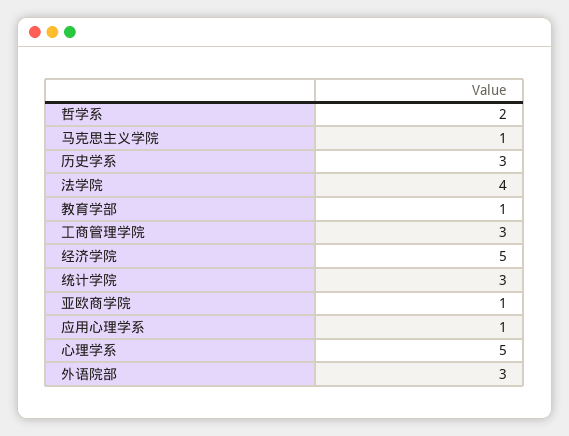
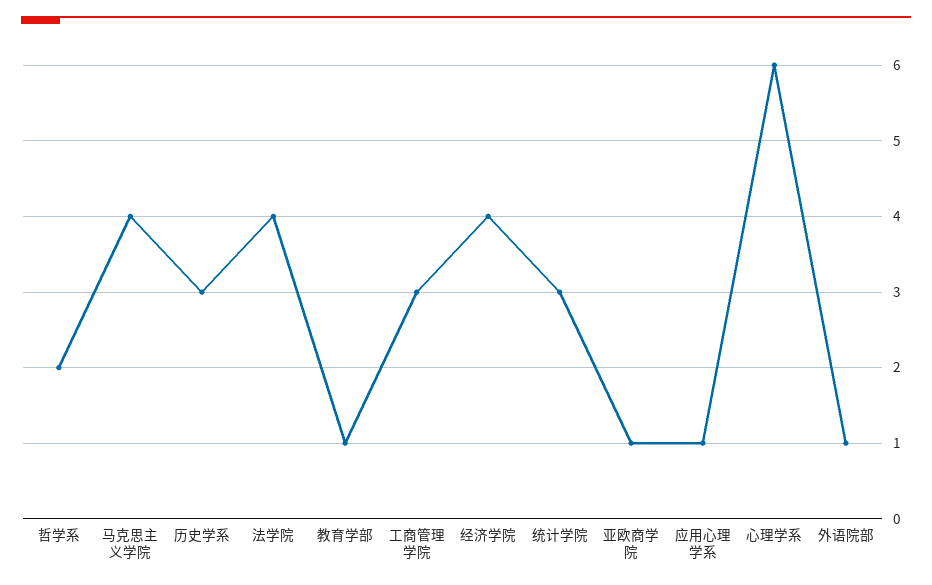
马克思主义学院: 1 -> 4
经济学院: 5 -> 4
心理学系: 5 -> 6
外语院部: 3 -> 1

